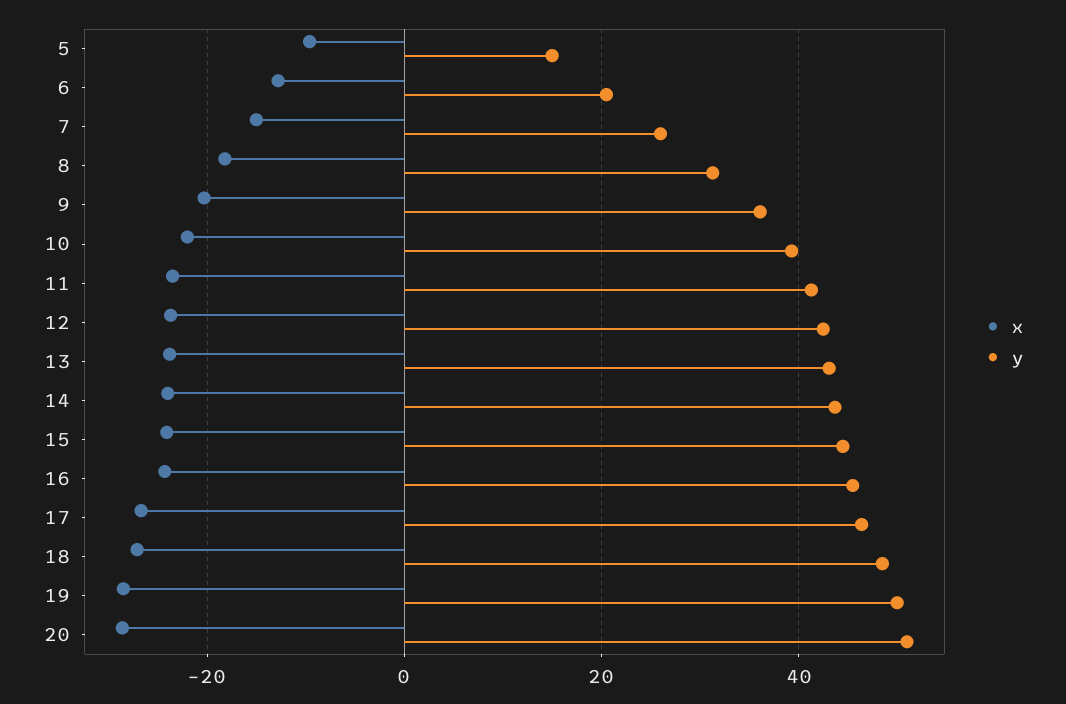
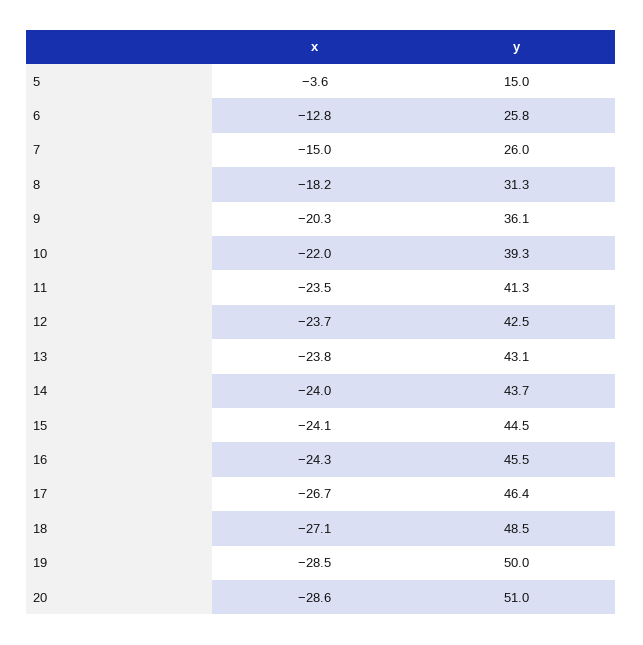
x, 5: -10 -> -3.6
y, 6: 20 -> 25.8

